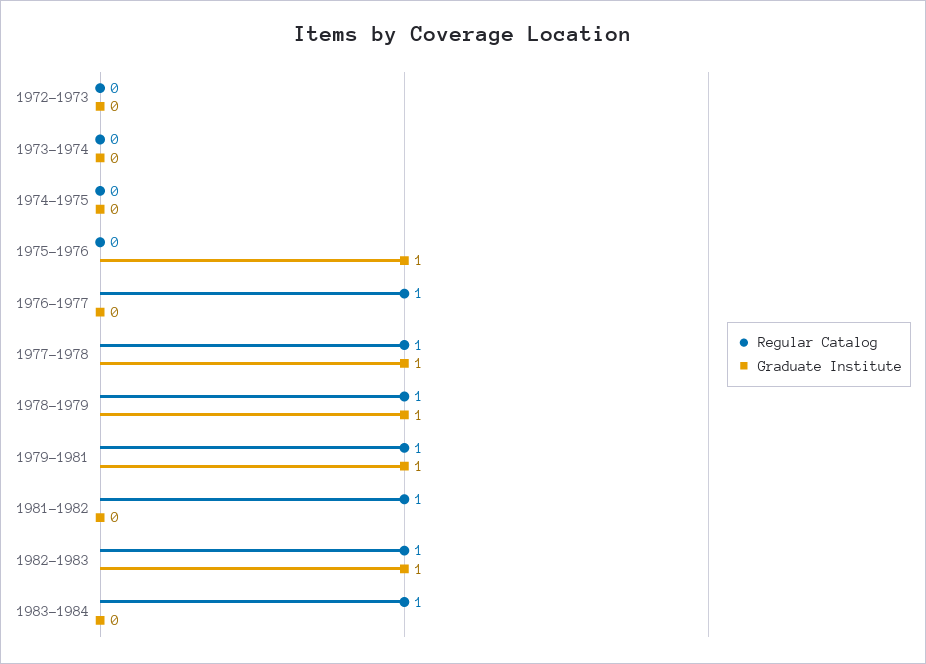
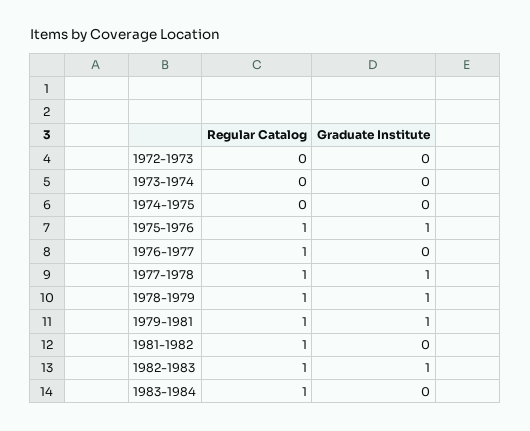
Regular Catalog, 1975-1976: 0 -> 1

